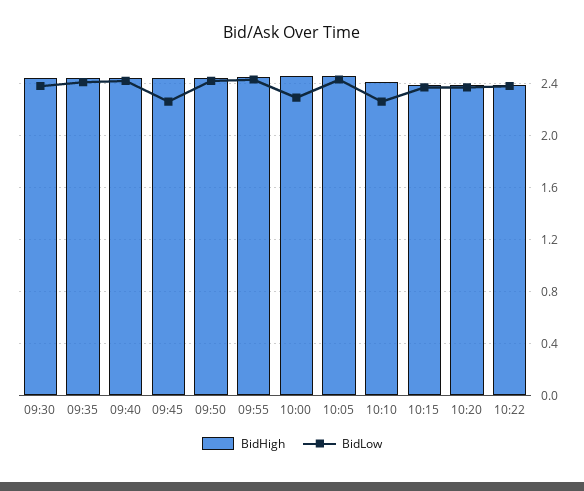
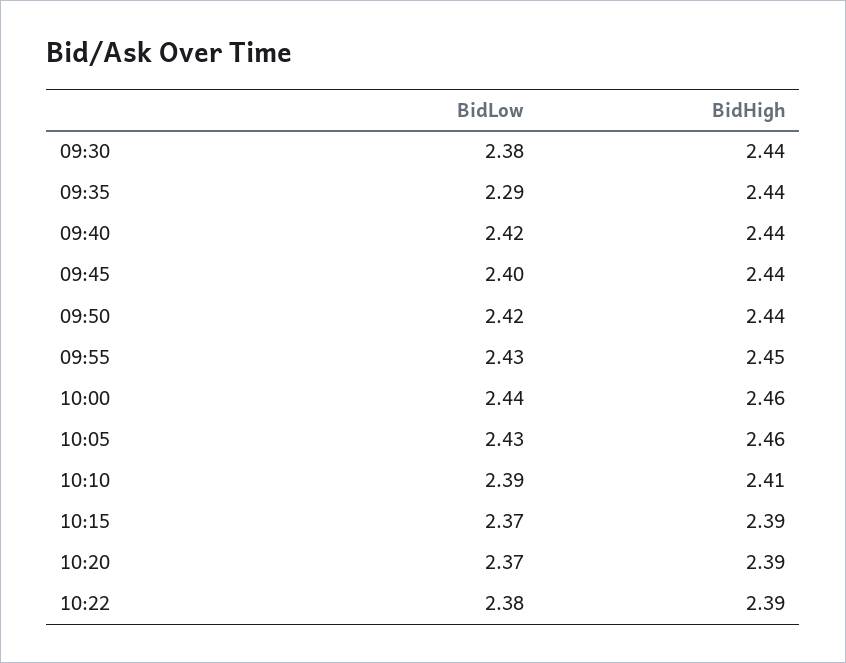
BidLow, 09:35: 2.4 -> 2.29
BidLow, 09:45: 2.25 -> 2.4
BidLow, 10:00: 2.3 -> 2.44
BidLow, 10:10: 2.25 -> 2.39

